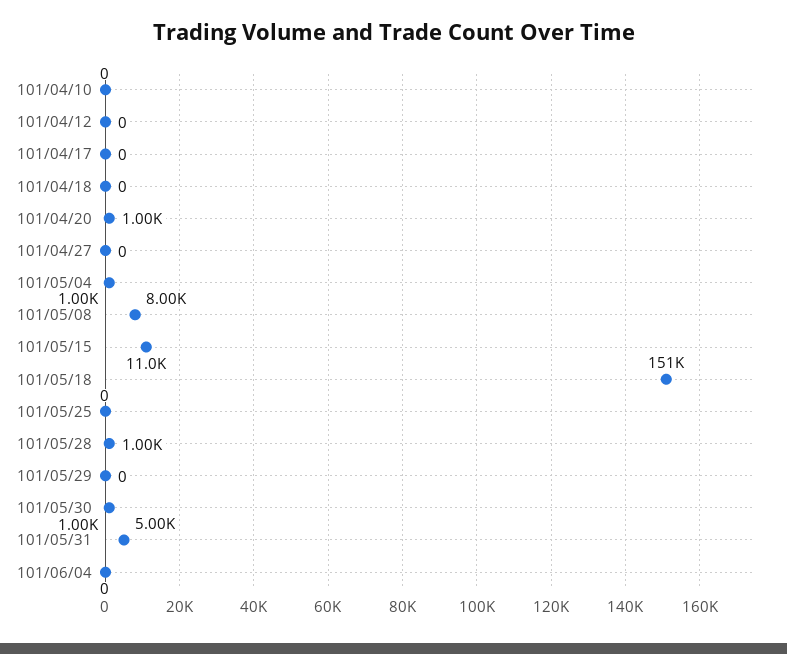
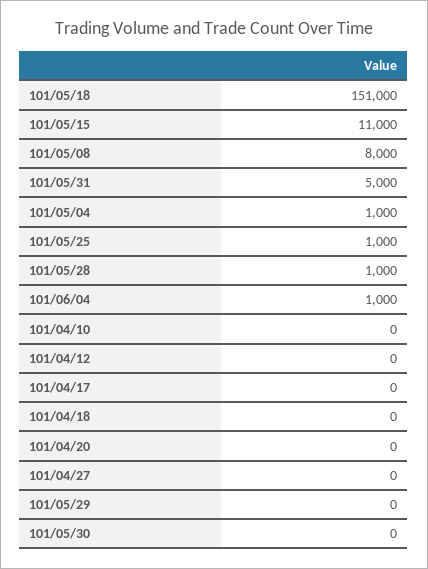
101/04/20: 1000 -> 0
101/05/25: 0 -> 1000
101/05/30: 1000 -> 0
101/06/04: 0 -> 1000

